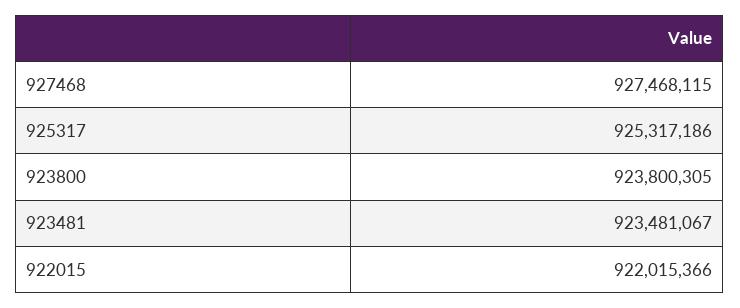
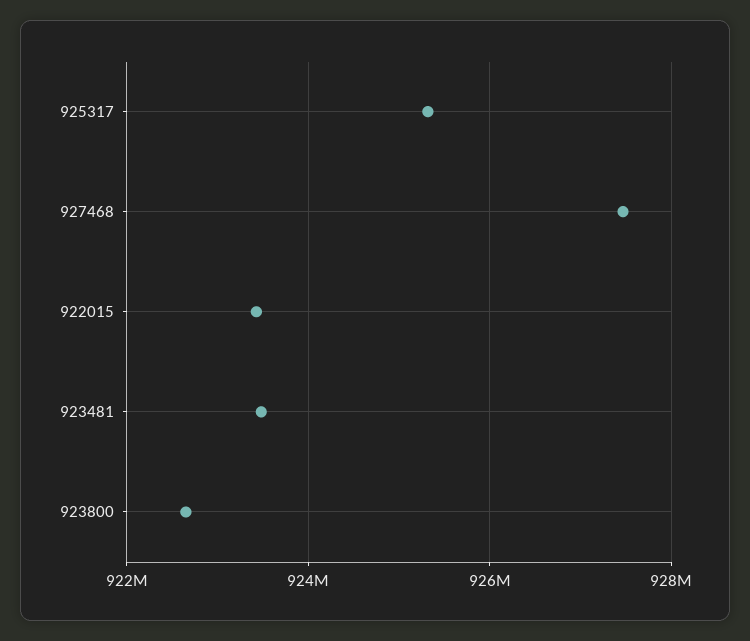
923800: 923800305 -> 922600000
922015: 922015366 -> 923400000

